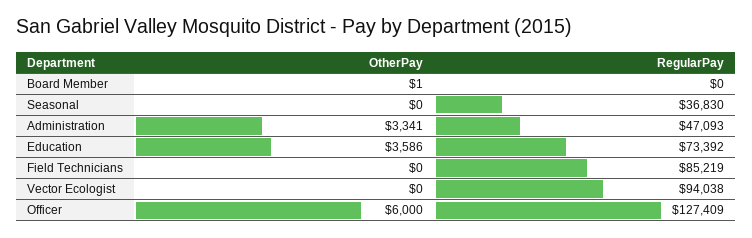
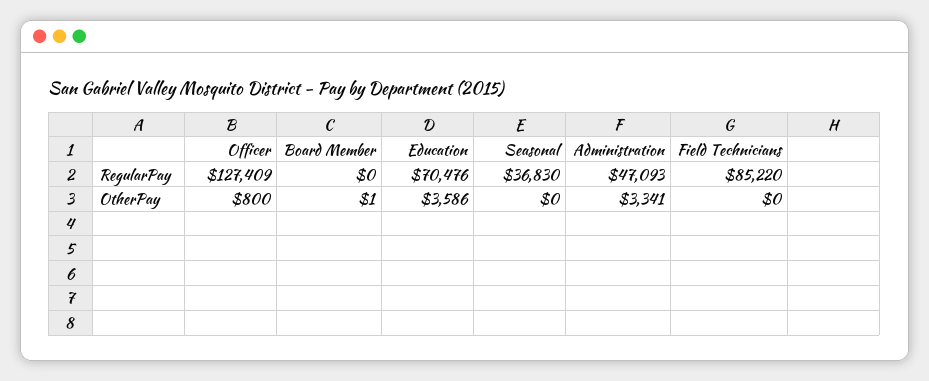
RegularPay, Education: 73392 -> 70476
RegularPay, Field Technicians: 85219 -> 85220
OtherPay, Vector Ecologist: 0 -> none
RegularPay, Vector Ecologist: 94038 -> none
OtherPay, Officer: 6000 -> 800

